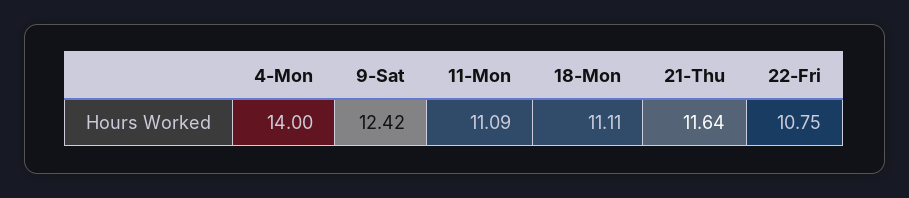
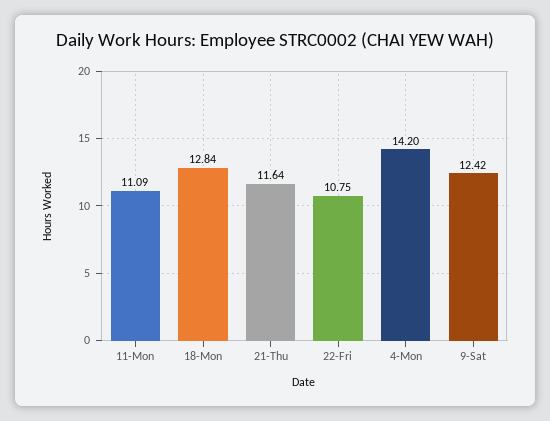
4-Mon: 14 -> 14.2
18-Mon: 11.11 -> 12.84

